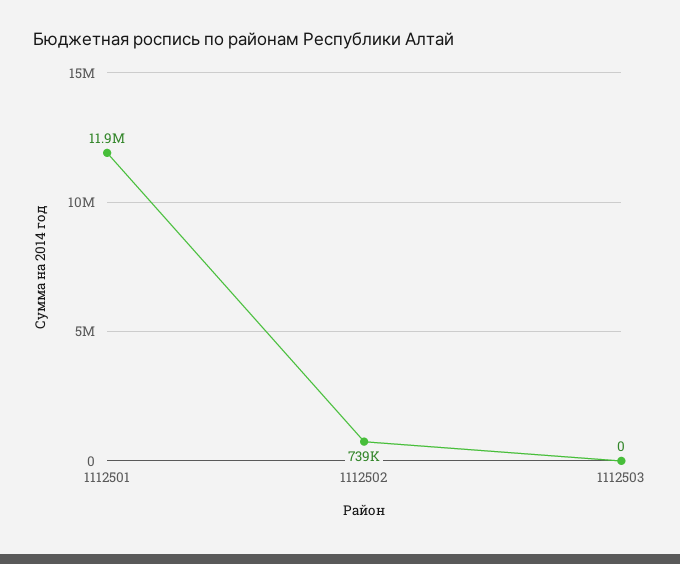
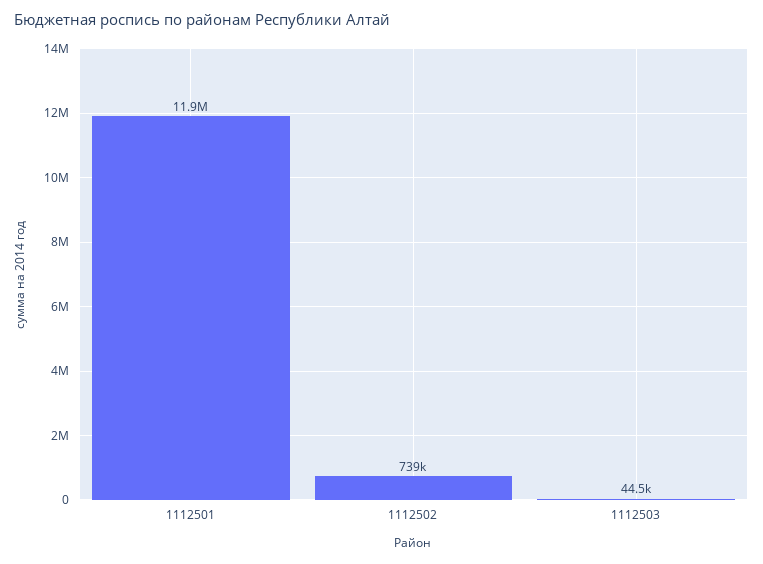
1112503: 0 -> 44500

